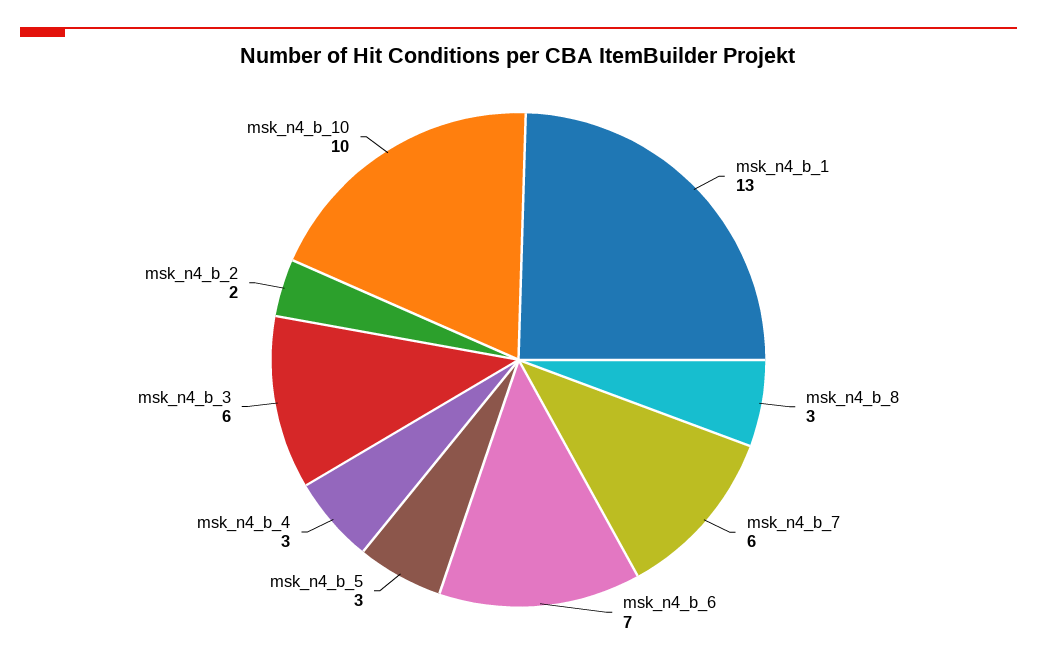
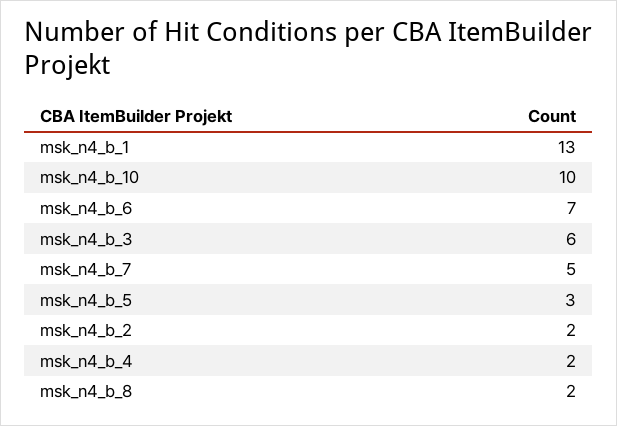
msk_n4_b_8: 3 -> 2
msk_n4_b_7: 6 -> 5
msk_n4_b_4: 3 -> 2

